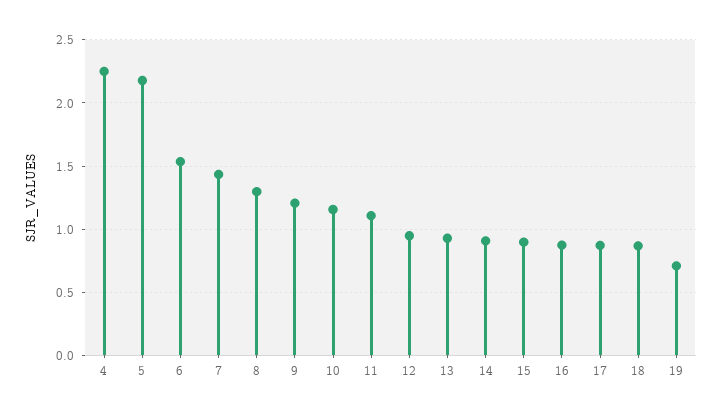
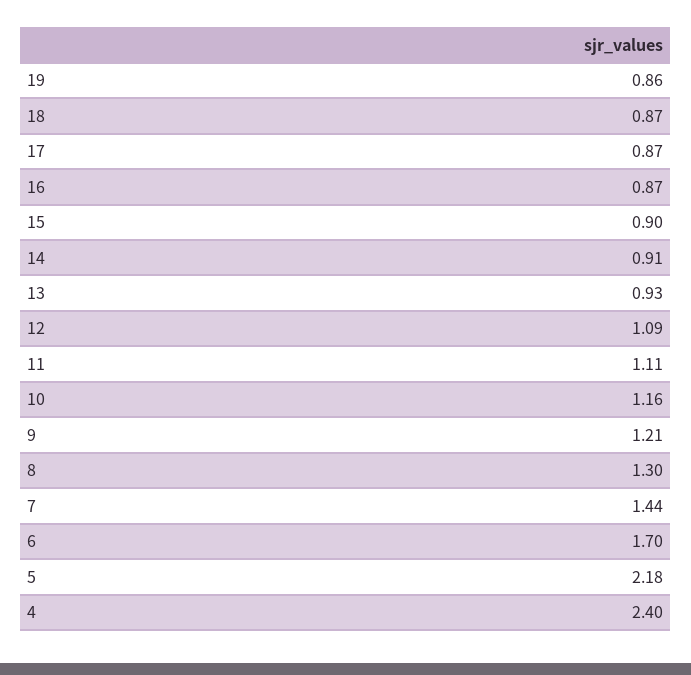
4: 2.25 -> 2.4
6: 1.55 -> 1.7
12: 0.95 -> 1.09
19: 0.7 -> 0.86

